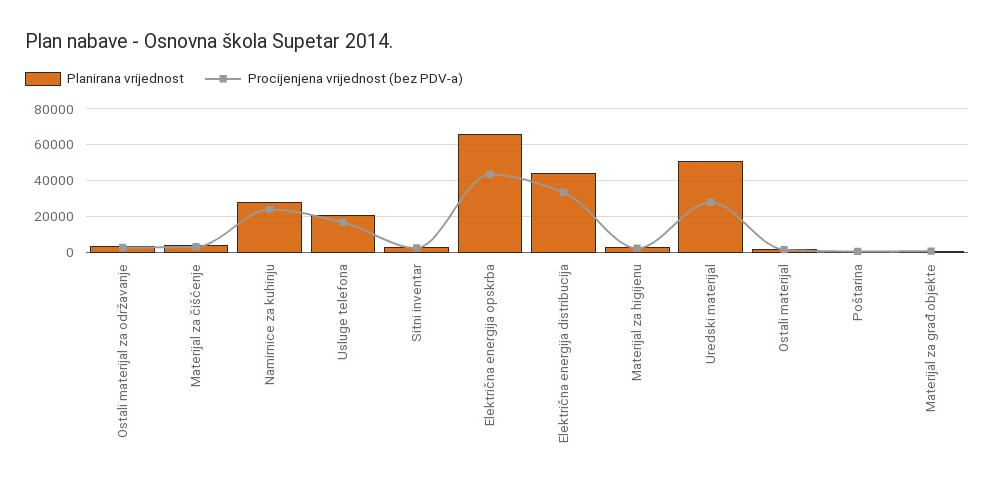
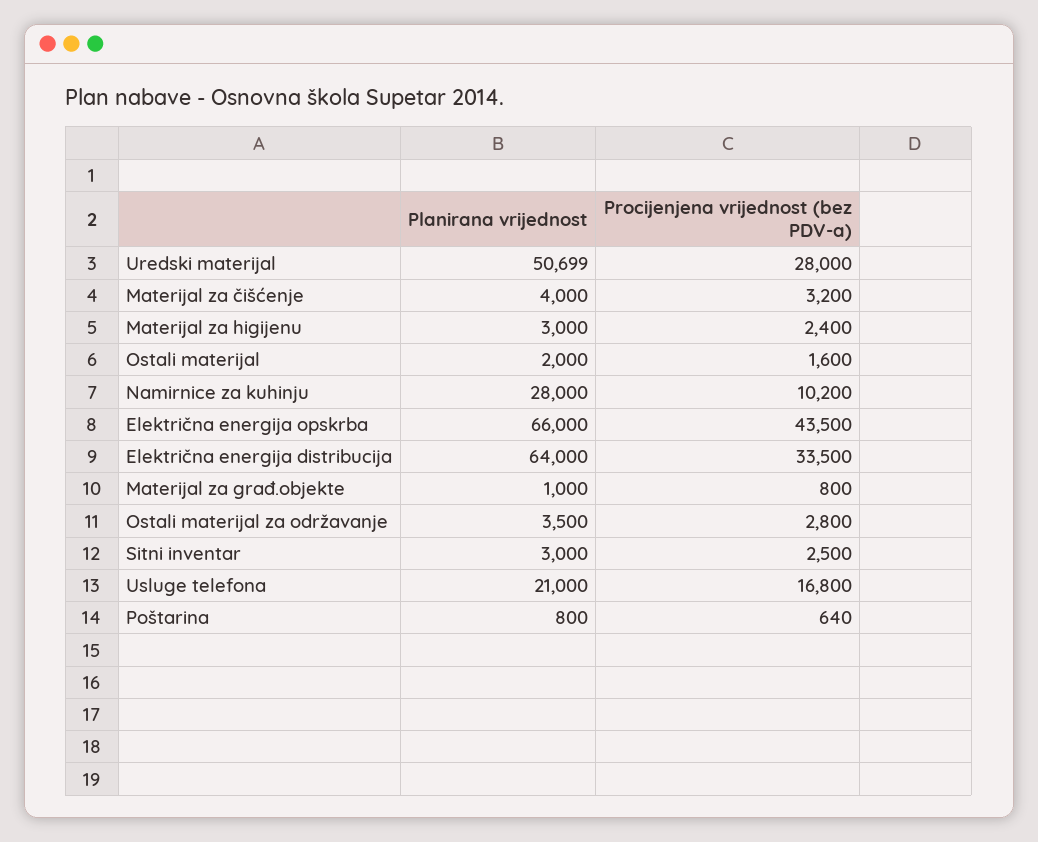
Procijenjena vrijednost (bez PDV-a), Namirnice za kuhinju: 25000 -> 10200
Planirana vrijednost, Električna energija distribucija: 45000 -> 64000

